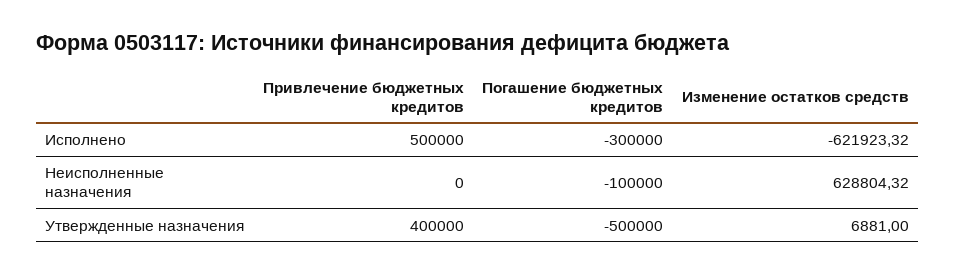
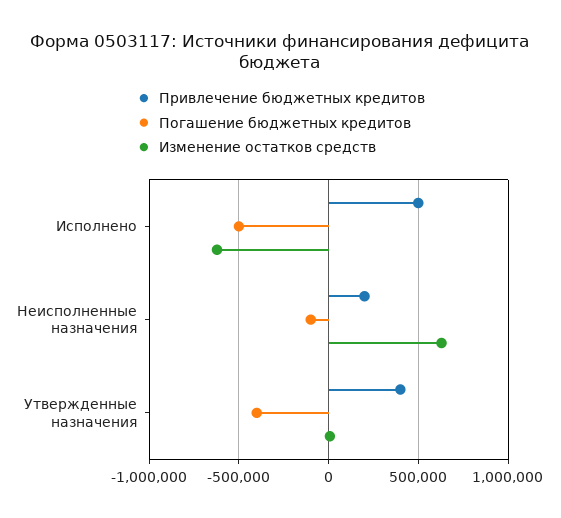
Погашение бюджетных кредитов, Исполнено: -300000 -> -500000
Привлечение бюджетных кредитов, Неисполненные назначения: 0 -> 200000
Погашение бюджетных кредитов, Утвержденные назначения: -500000 -> -400000

